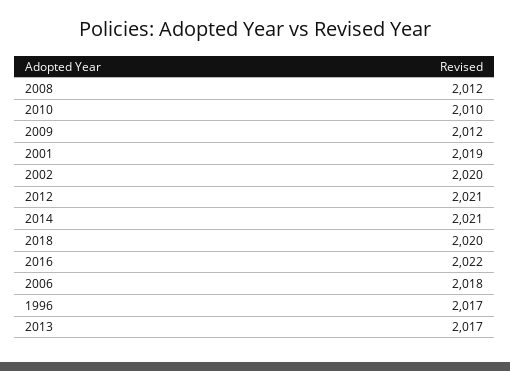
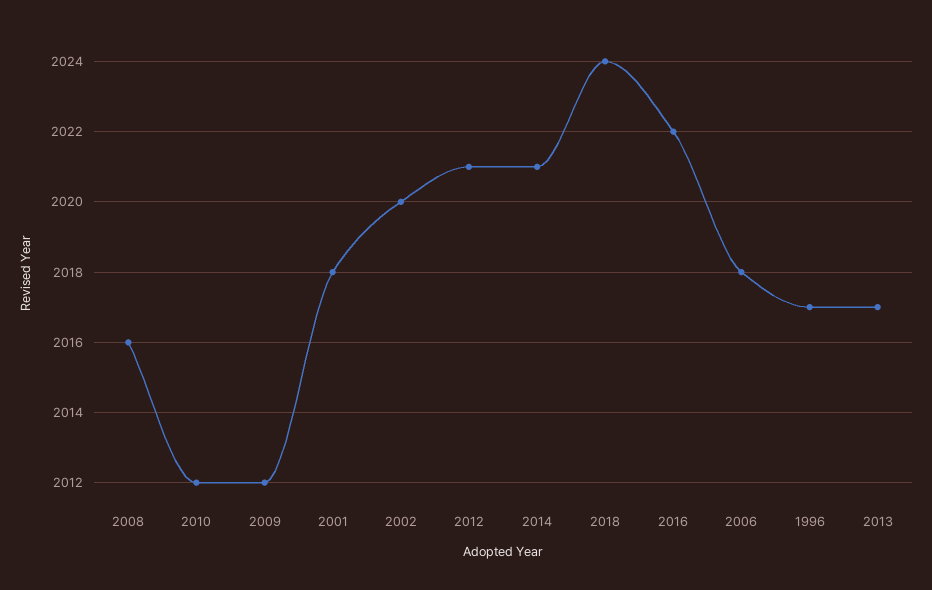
2008: 2012 -> 2016
2010: 2010 -> 2012
2001: 2019 -> 2018
2018: 2020 -> 2024

